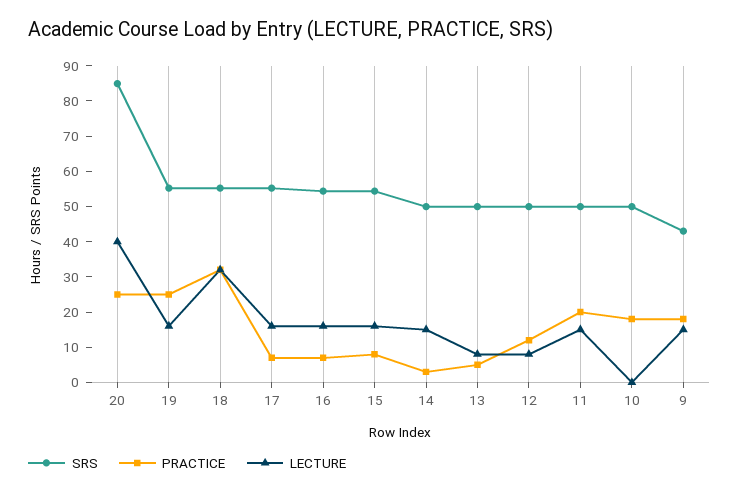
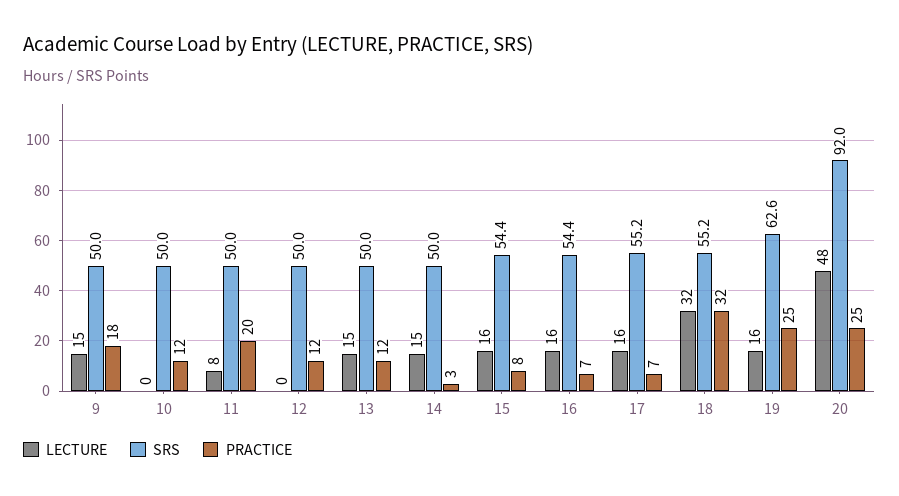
SRS, 20: 85 -> 92
LECTURE, 20: 40 -> 48
SRS, 19: 55 -> 62.6
PRACTICE, 13: 5 -> 12
LECTURE, 13: 7.5 -> 15
LECTURE, 12: 7.5 -> 0
LECTURE, 11: 15 -> 8
PRACTICE, 10: 17.5 -> 12
SRS, 9: 42.5 -> 50

